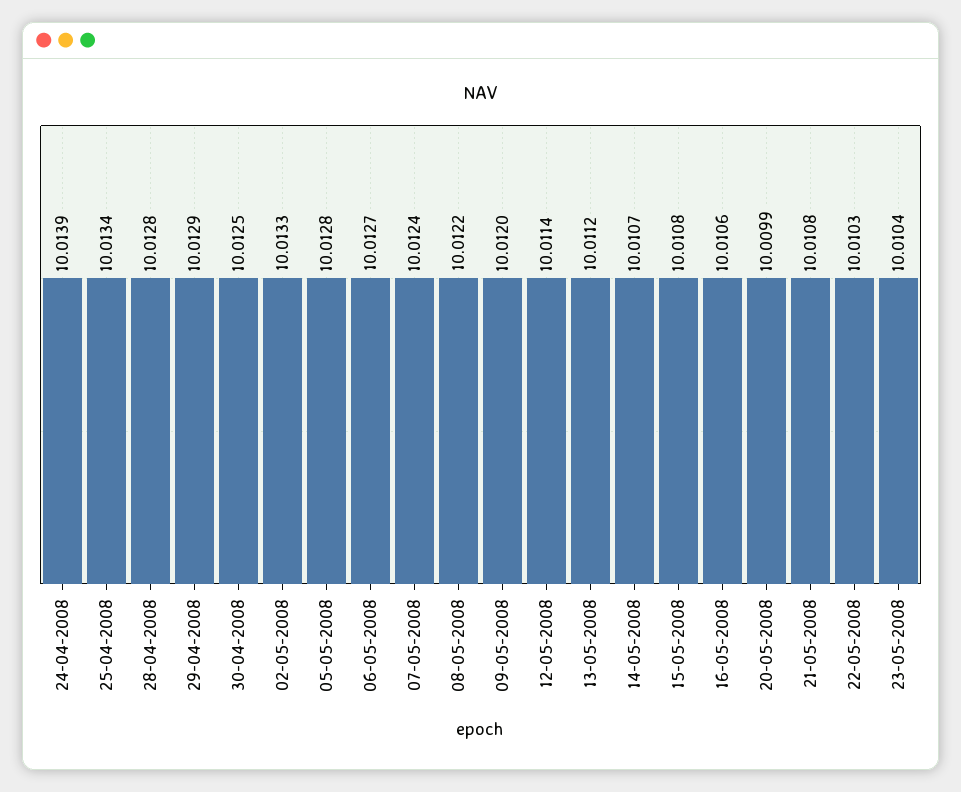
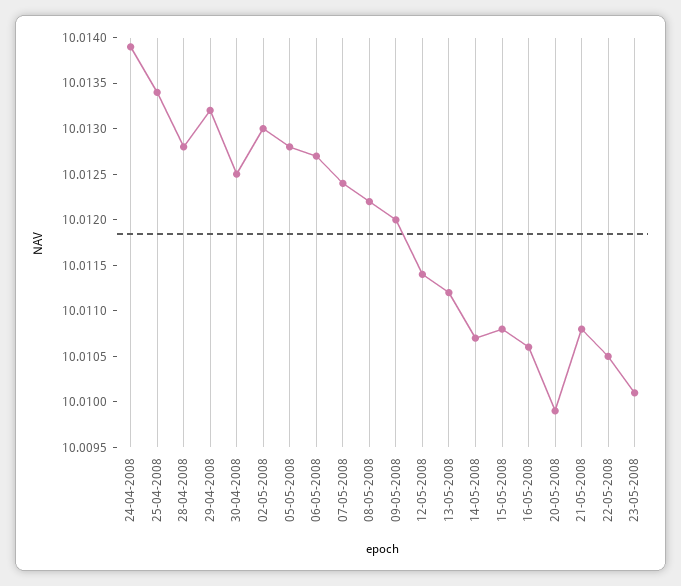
29-04-2008: 10.0129 -> 10.0132
02-05-2008: 10.0133 -> 10.013
22-05-2008: 10.0103 -> 10.0105
23-05-2008: 10.0104 -> 10.0101

